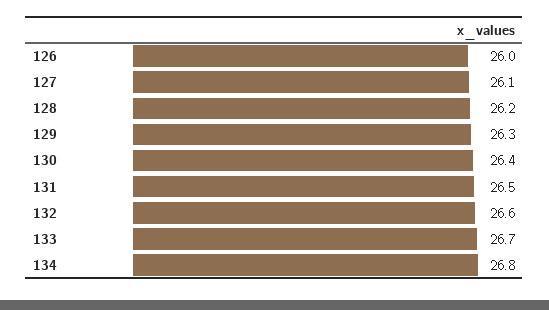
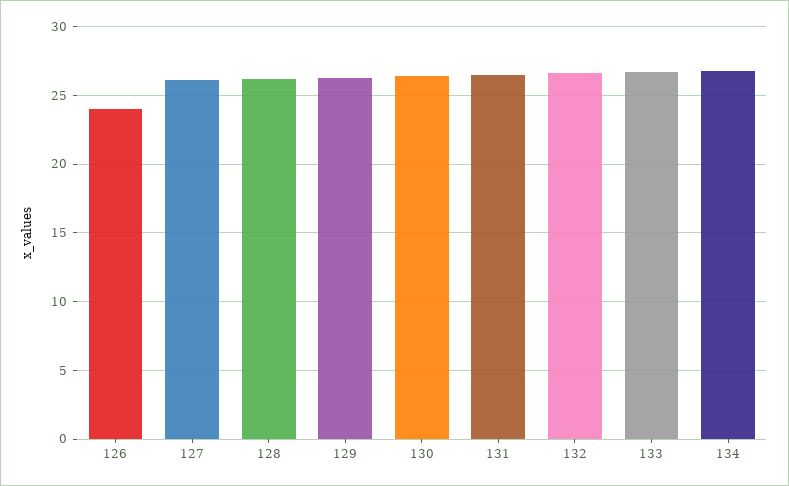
126: 26 -> 24

